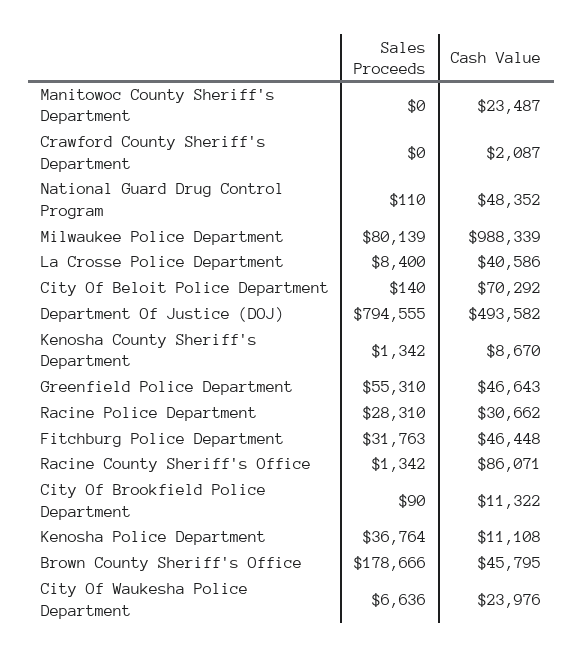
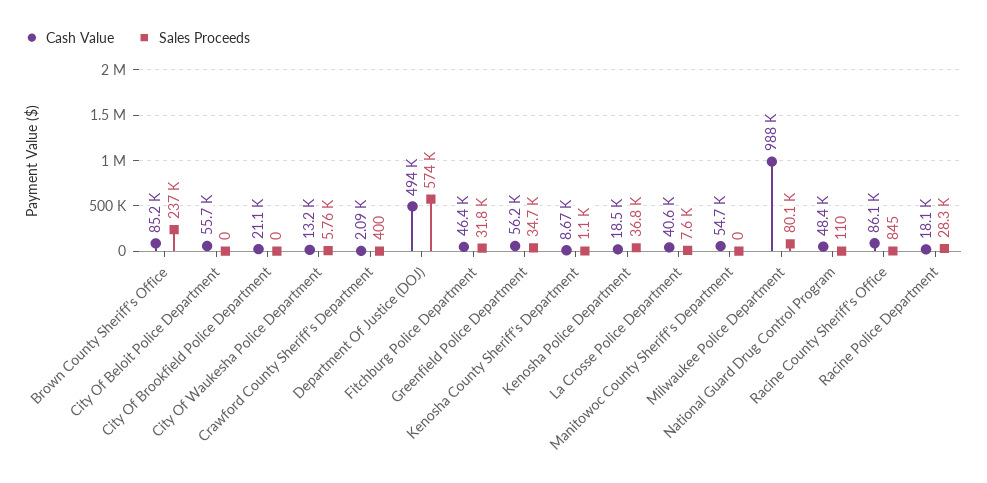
Cash Value, Manitowoc County Sheriff's Department: 23487 -> 54700
Sales Proceeds, Crawford County Sheriff's Department: 0 -> 400
Sales Proceeds, La Crosse Police Department: 8400 -> 7600
Sales Proceeds, City Of Beloit Police Department: 140 -> 0
Cash Value, City Of Beloit Police Department: 70292 -> 55700
Sales Proceeds, Department Of Justice (DOJ): 794555 -> 574000
Sales Proceeds, Kenosha County Sheriff's Department: 1342 -> 1100
Sales Proceeds, Greenfield Police Department: 55310 -> 34700
Cash Value, Greenfield Police Department: 46643 -> 56200
Cash Value, Racine Police Department: 30662 -> 18100
Sales Proceeds, Racine County Sheriff's Office: 1342 -> 845
Sales Proceeds, City Of Brookfield Police Department: 90 -> 0
Cash Value, City Of Brookfield Police Department: 11322 -> 21100
Cash Value, Kenosha Police Department: 11108 -> 18500
Sales Proceeds, Brown County Sheriff's Office: 178666 -> 237000
Cash Value, Brown County Sheriff's Office: 45795 -> 85200
Sales Proceeds, City Of Waukesha Police Department: 6636 -> 5760
Cash Value, City Of Waukesha Police Department: 23976 -> 13200

